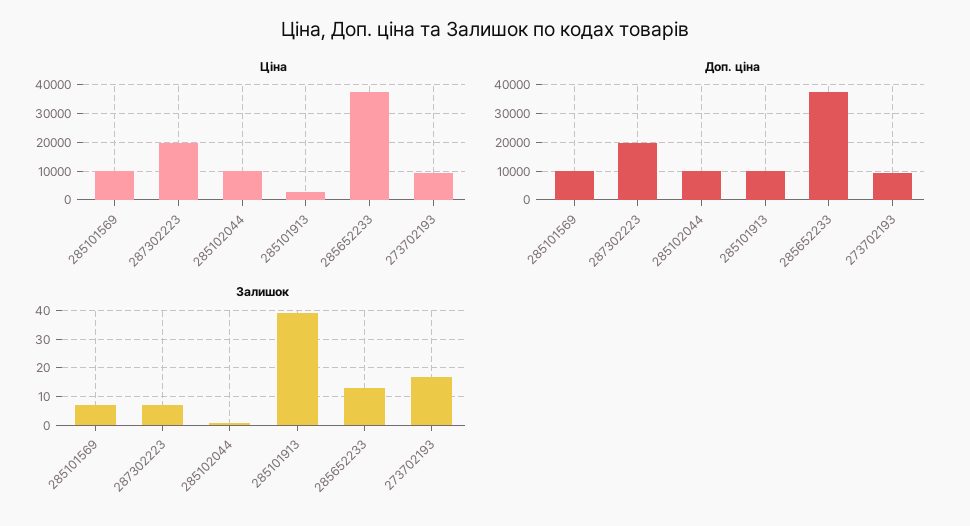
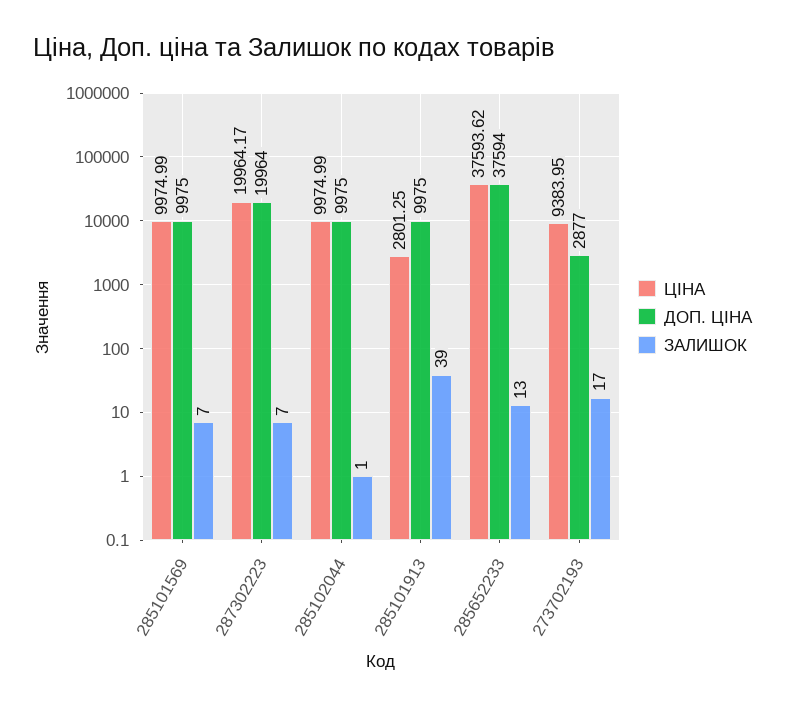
Доп. ціна, 273702193: 10000 -> 2877

